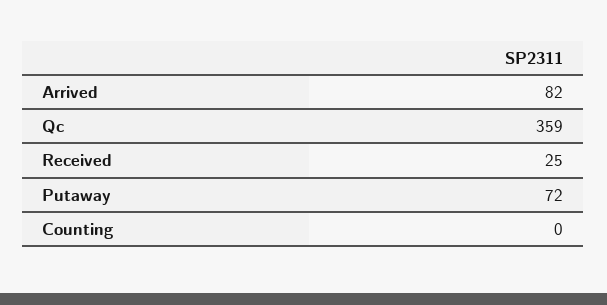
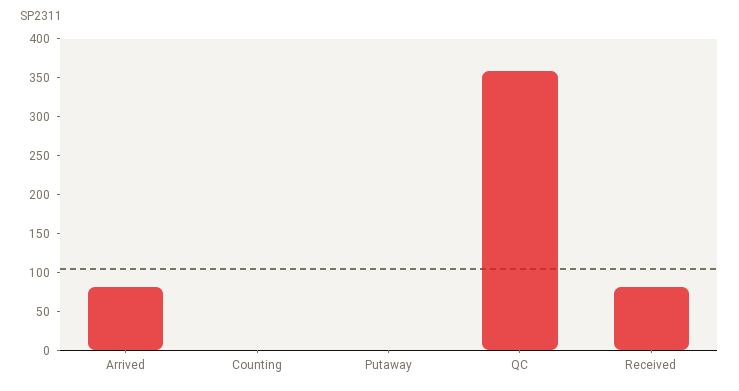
Received: 25 -> 75
Putaway: 72 -> 0

